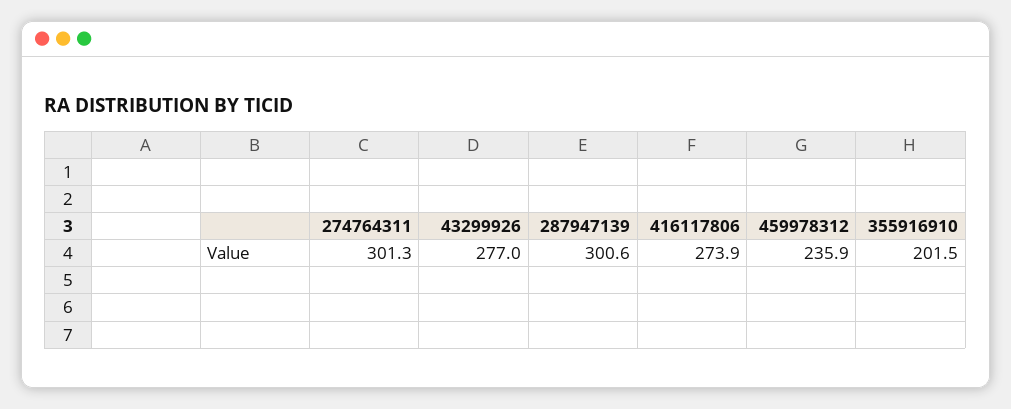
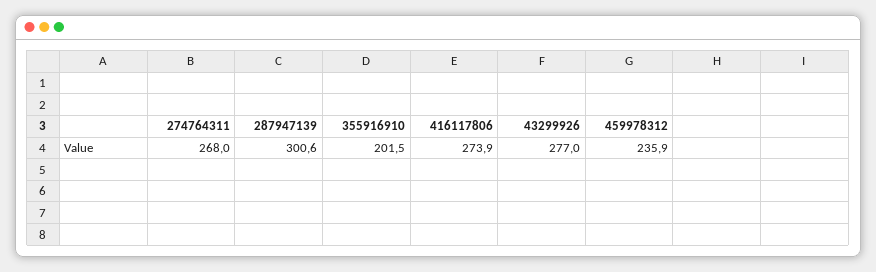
274764311: 301.3 -> 268

